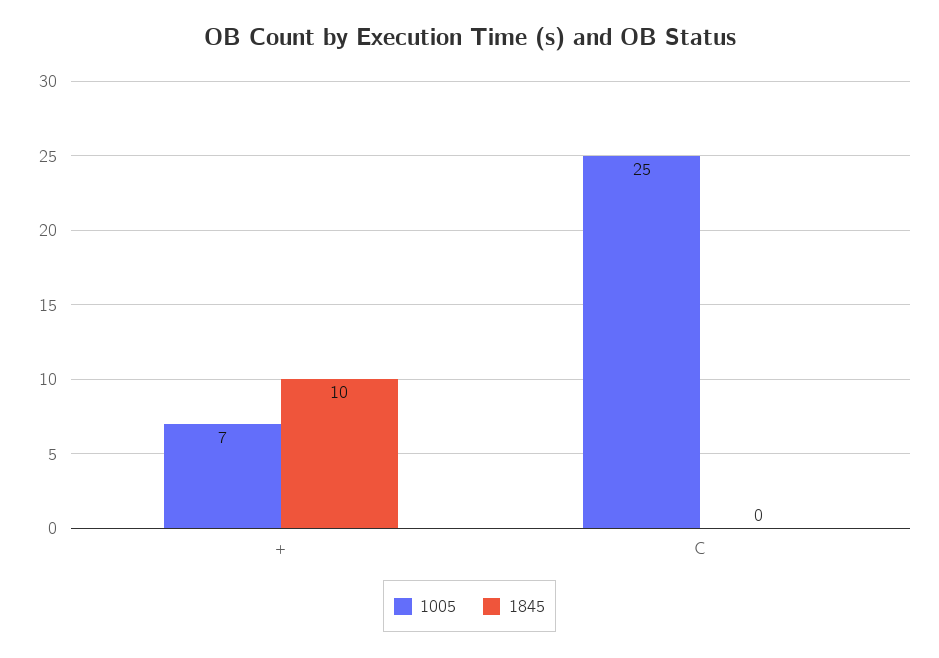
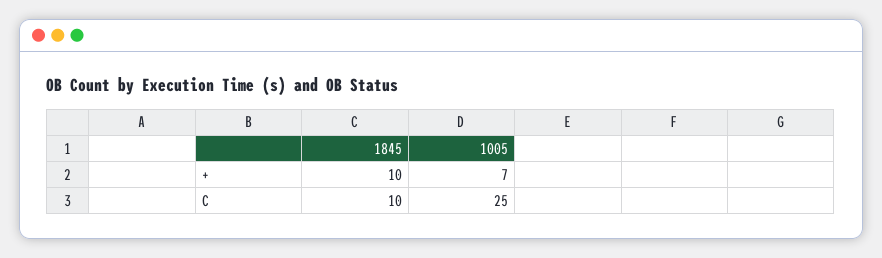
1845, C: 0 -> 10

